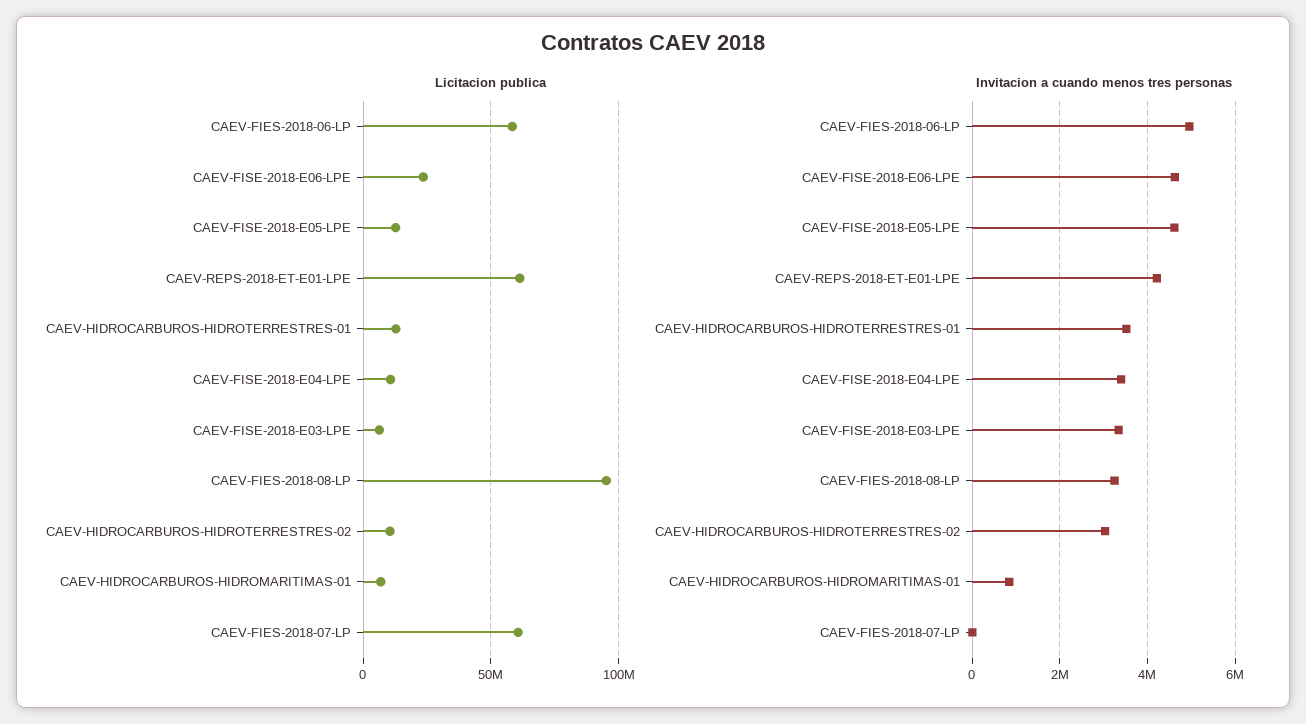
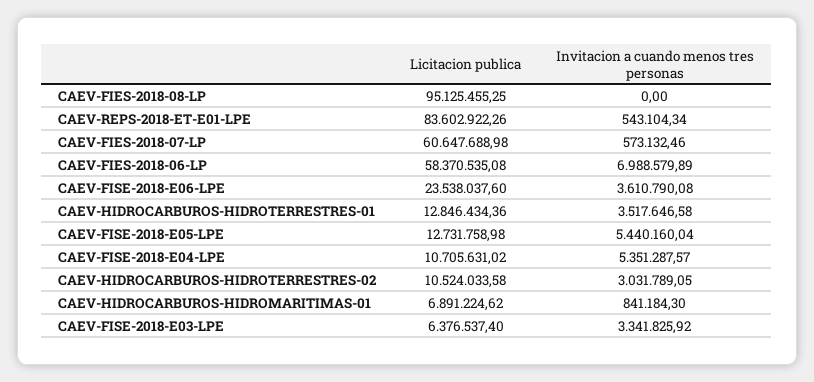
Licitacion publica, CAEV-REPS-2018-ET-E01-LPE: 60000000 -> 83602922.26
Invitacion a cuando menos tres personas, CAEV-FIES-2018-06-LP: 5000000 -> 6988579.89
Invitacion a cuando menos tres personas, CAEV-FISE-2018-E06-LPE: 4600000 -> 3610790.08
Invitacion a cuando menos tres personas, CAEV-FISE-2018-E05-LPE: 4600000 -> 5440160.04
Invitacion a cuando menos tres personas, CAEV-REPS-2018-ET-E01-LPE: 4200000 -> 543104.34
Invitacion a cuando menos tres personas, CAEV-FISE-2018-E04-LPE: 3400000 -> 5351287.57
Invitacion a cuando menos tres personas, CAEV-FIES-2018-08-LP: 3200000 -> 0
Invitacion a cuando menos tres personas, CAEV-FIES-2018-07-LP: 0 -> 573132.46

